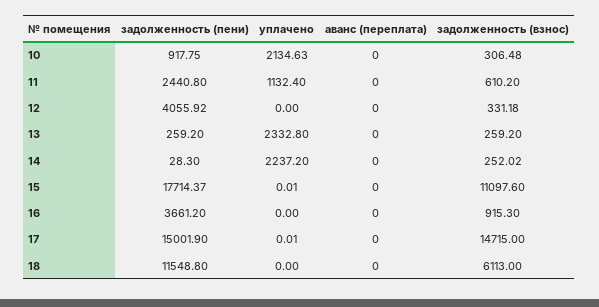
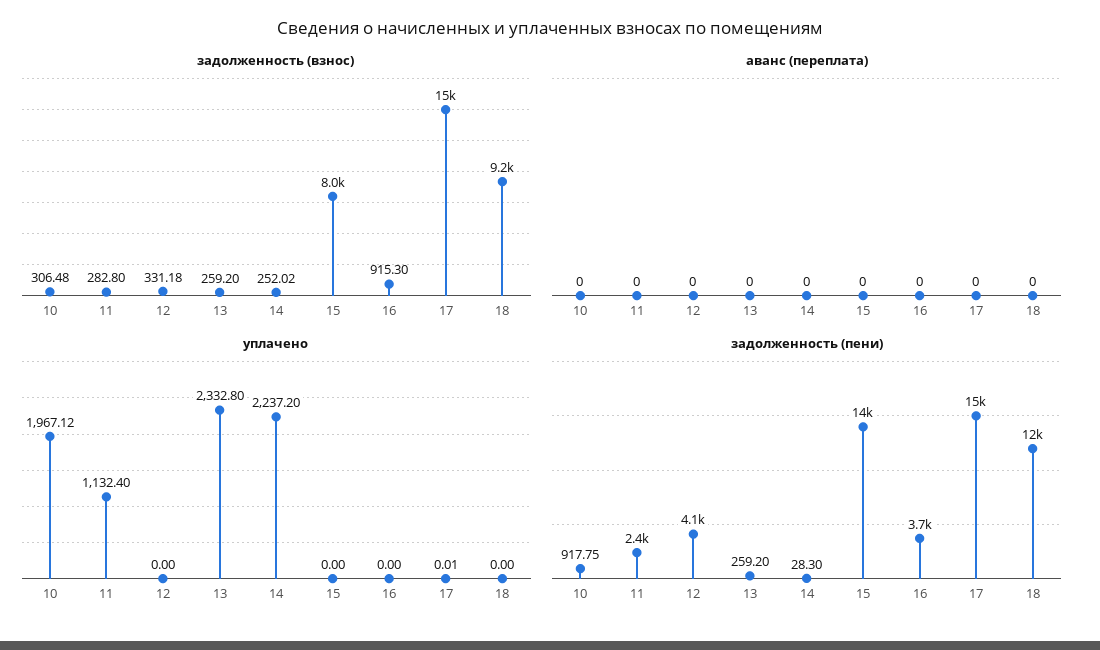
уплачено, 10: 2134.63 -> 1967.12
задолженность (взнос), 11: 610.2 -> 282.8
задолженность (пени), 15: 17714.37 -> 14000
уплачено, 15: 0.01 -> 0
задолженность (взнос), 15: 11097.6 -> 8000
задолженность (взнос), 18: 6113 -> 9200

